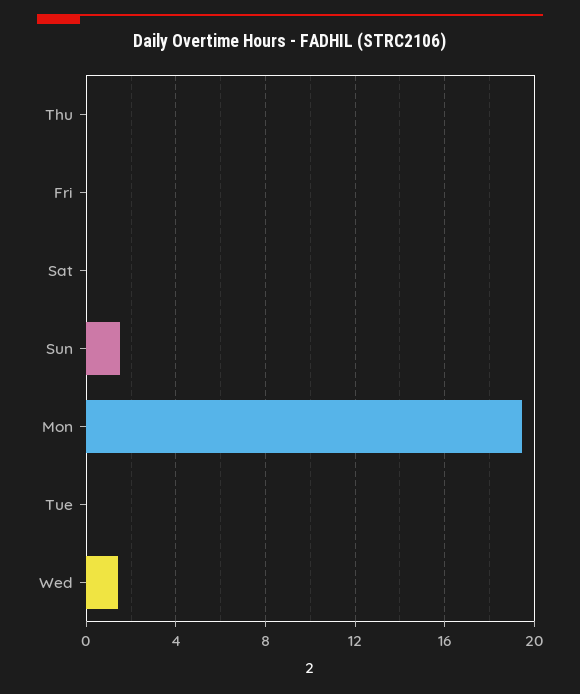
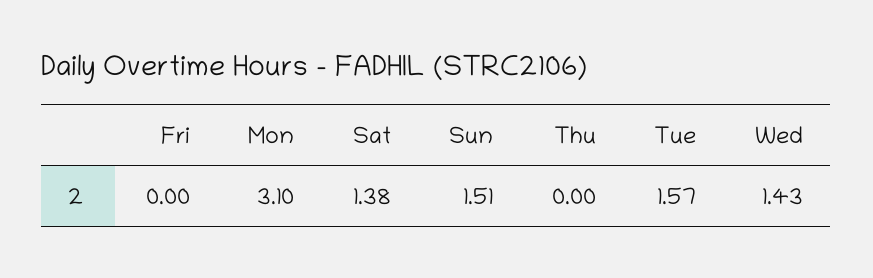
Sat: 0 -> 1.38
Mon: 19.5 -> 3.1
Tue: 0 -> 1.57

